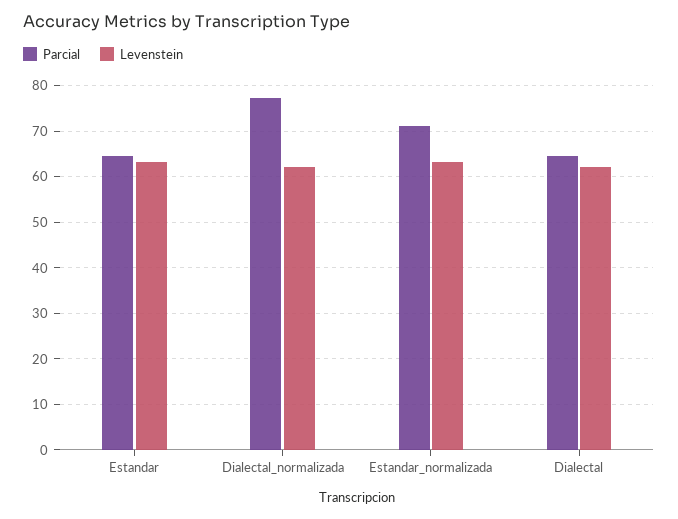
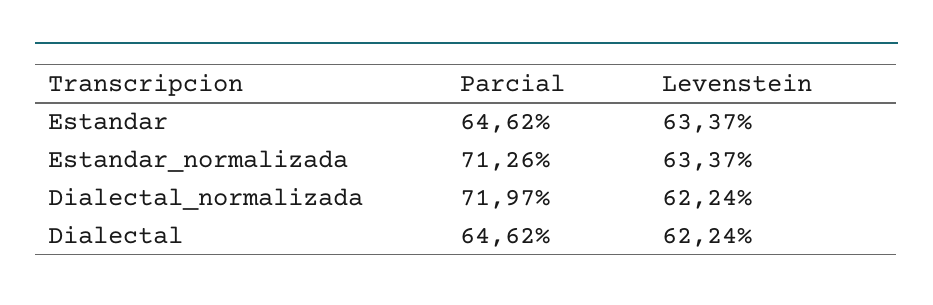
Parcial, Dialectal_normalizada: 78 -> 71.97

